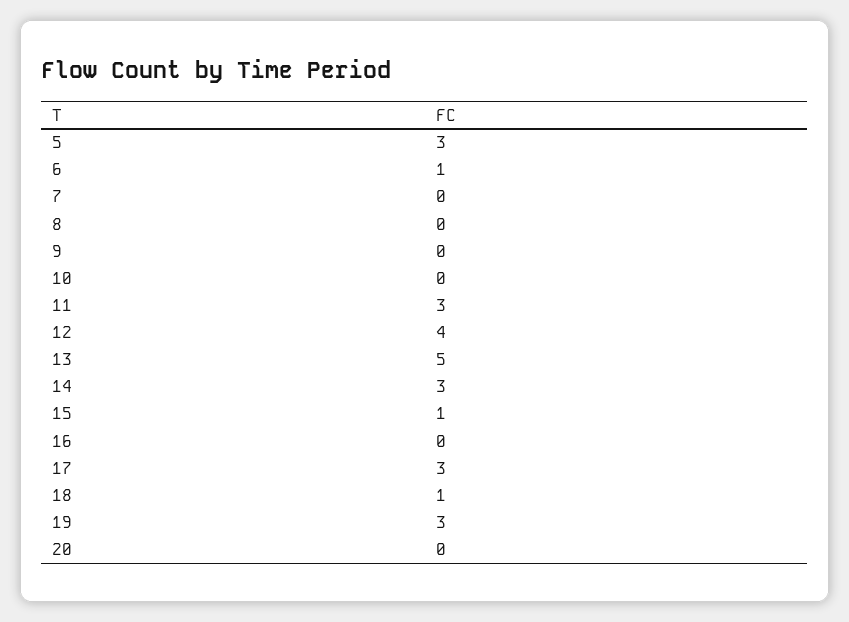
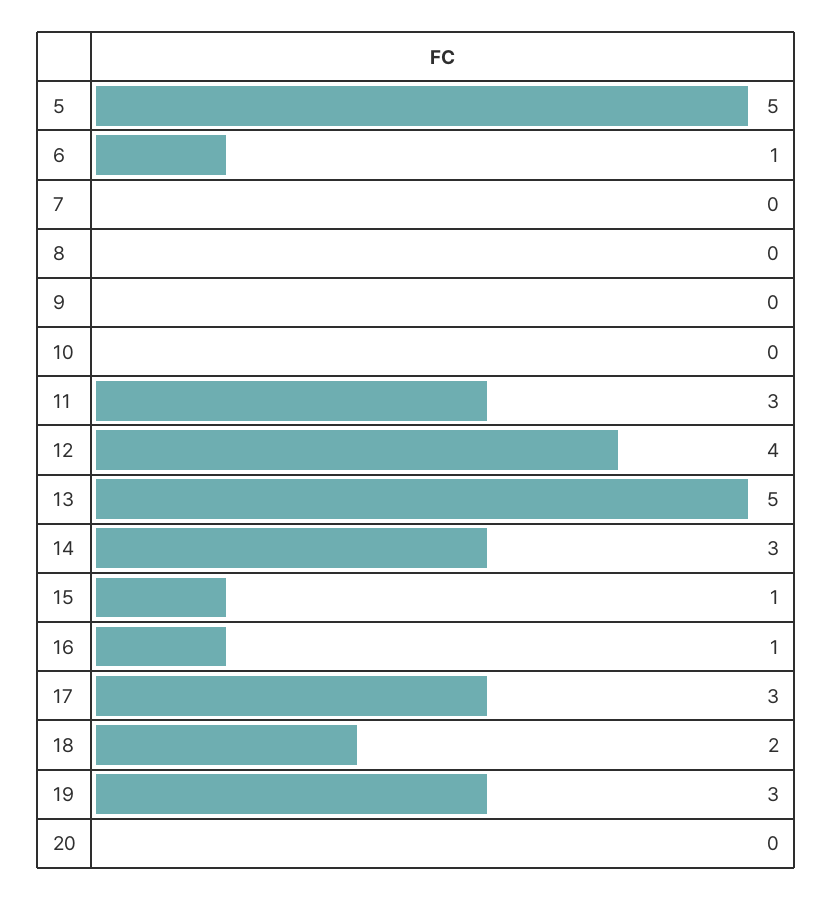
5: 3 -> 5
16: 0 -> 1
18: 1 -> 2

